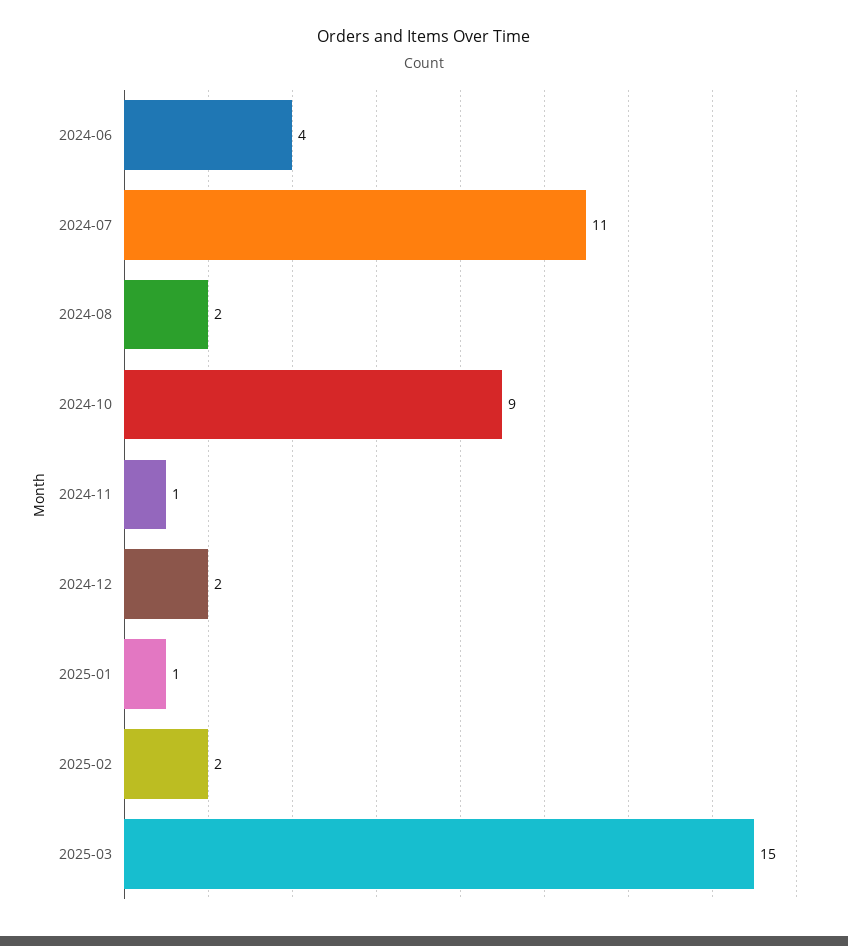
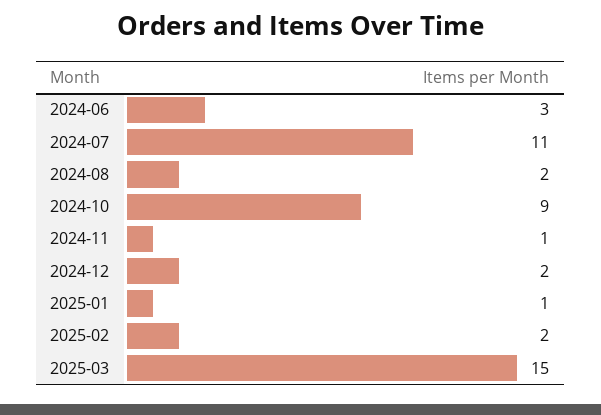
2024-06: 4 -> 3

